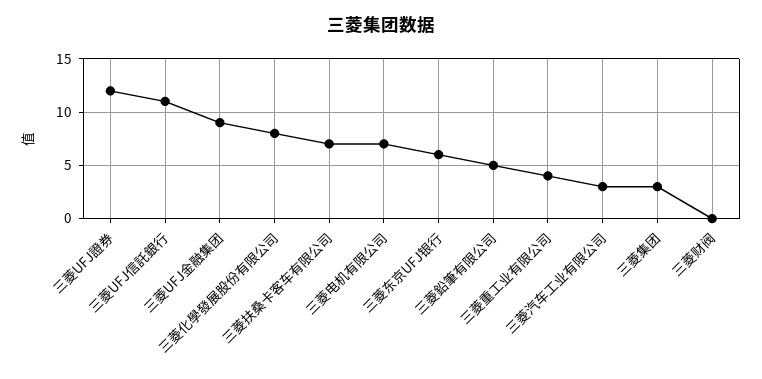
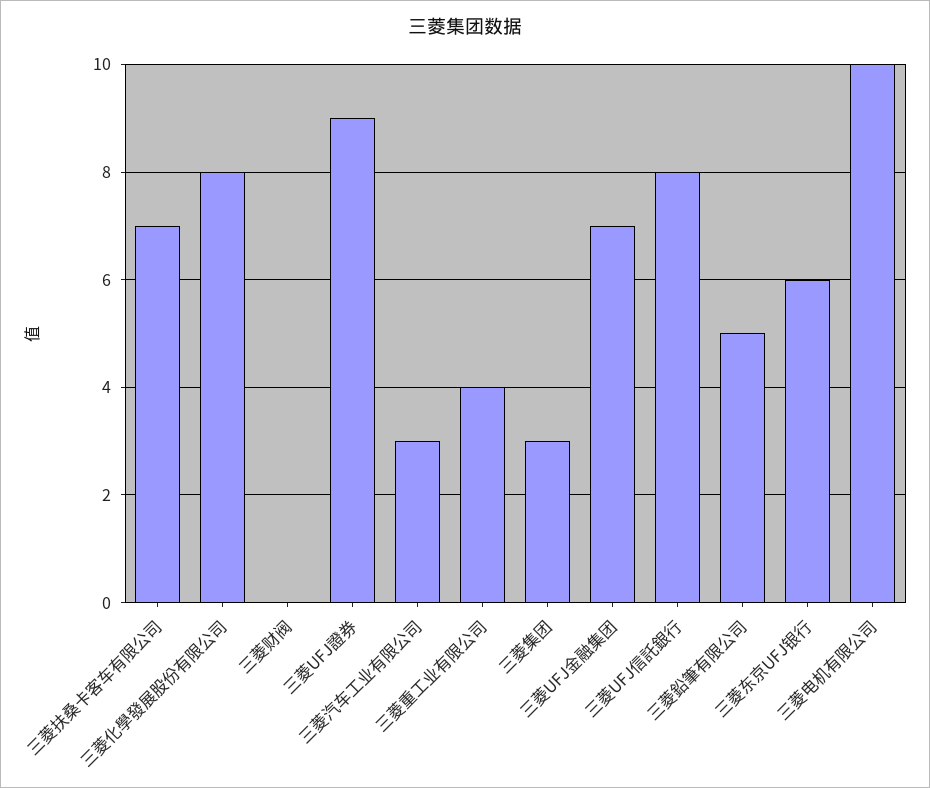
三菱UFJ證券: 12 -> 9
三菱UFJ信託銀行: 11 -> 8
三菱UFJ金融集团: 9 -> 7
三菱电机有限公司: 7 -> 10

